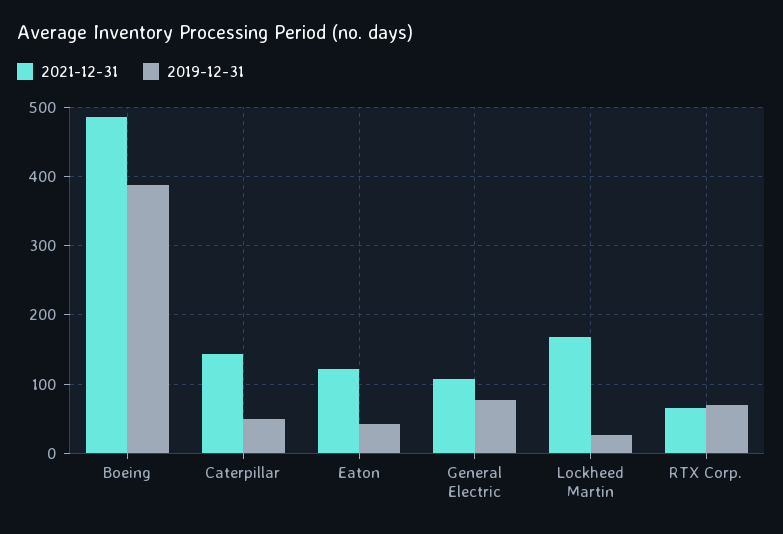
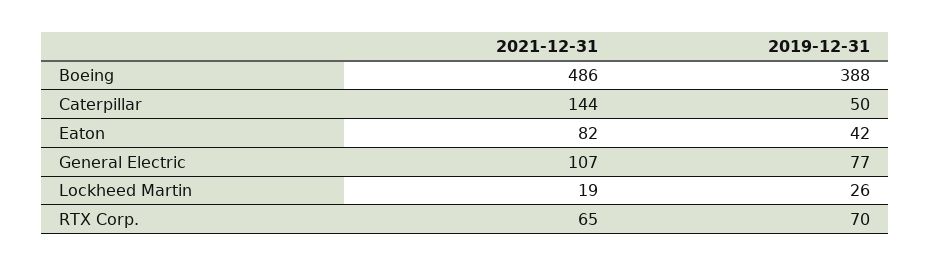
2021-12-31, Eaton: 120 -> 82
2021-12-31, Lockheed Martin: 170 -> 19

